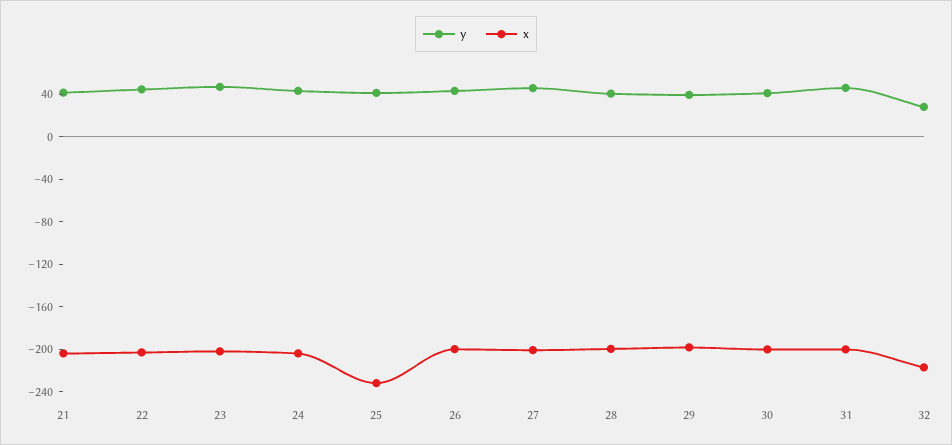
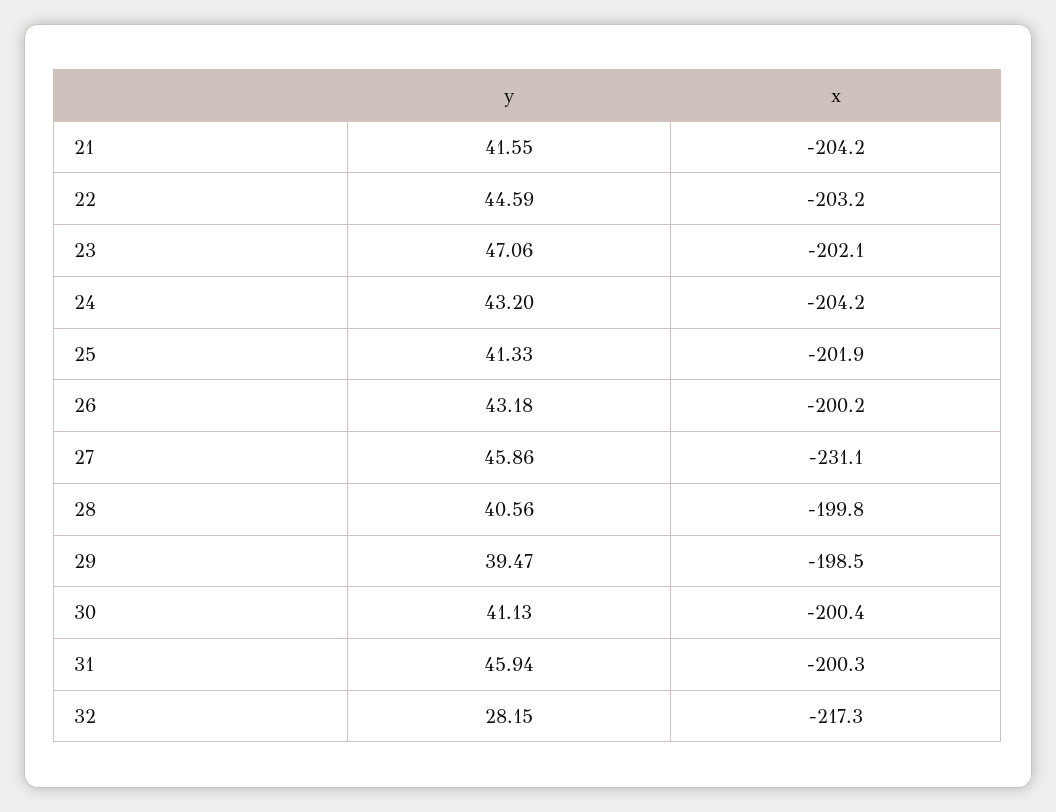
x, 25: -230 -> -201.9
x, 27: -200 -> -231.1

